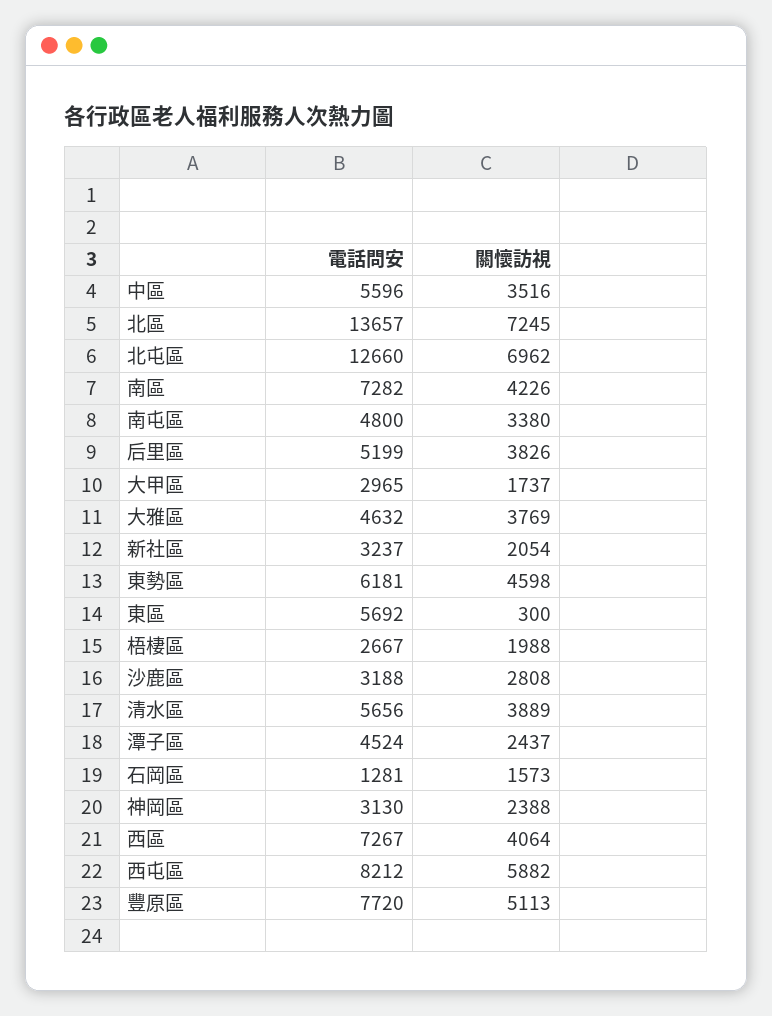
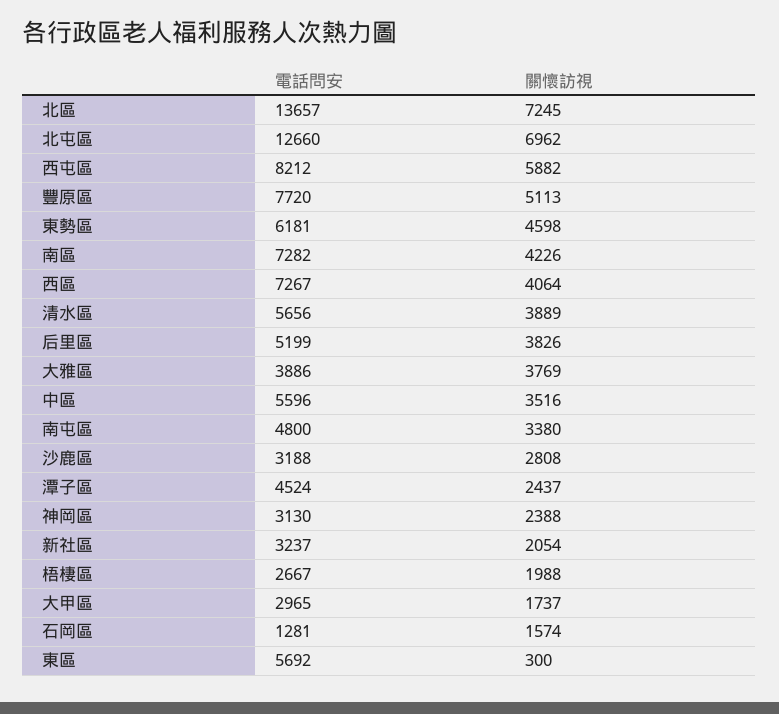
電話問安, 大雅區: 4632 -> 3886
關懷訪視, 石岡區: 1573 -> 1574

